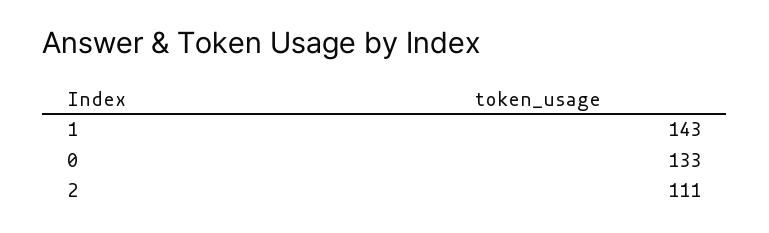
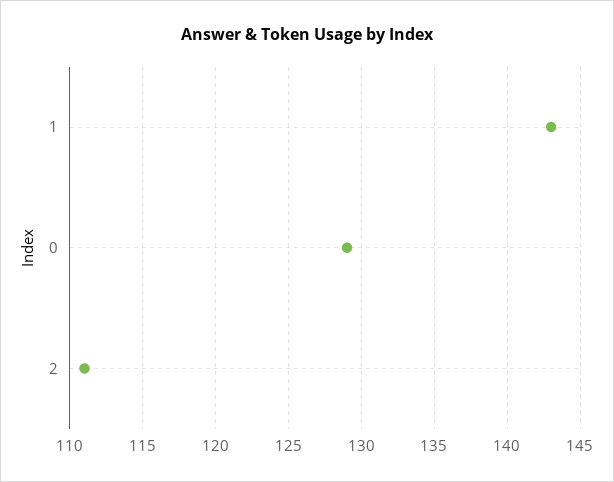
0: 133 -> 129

